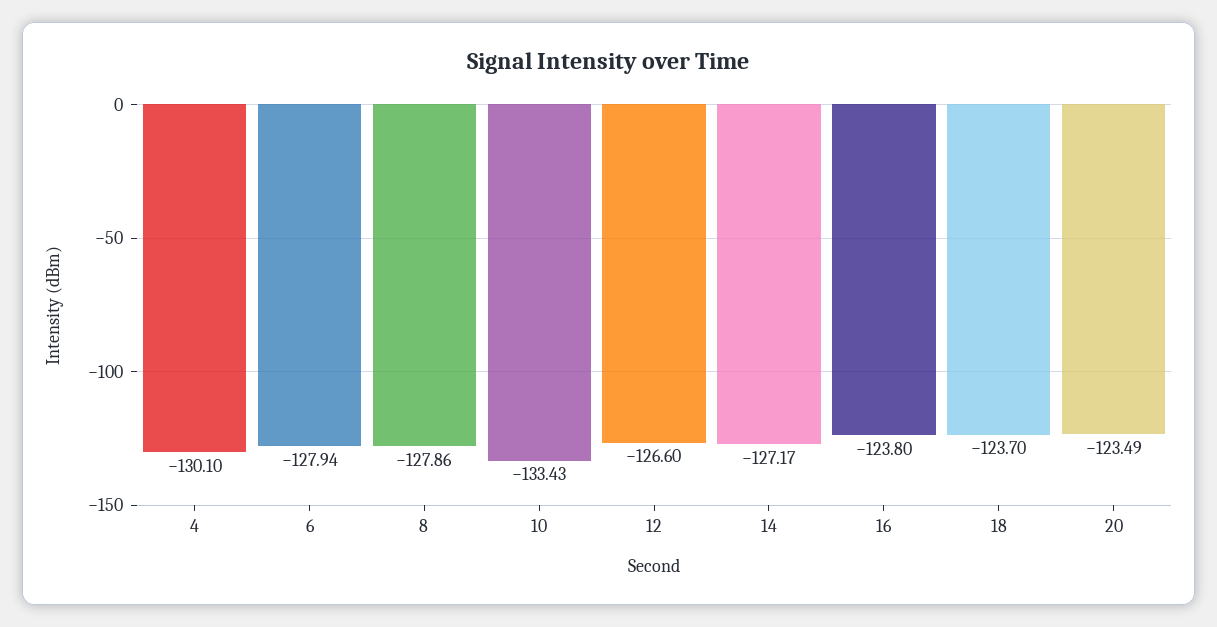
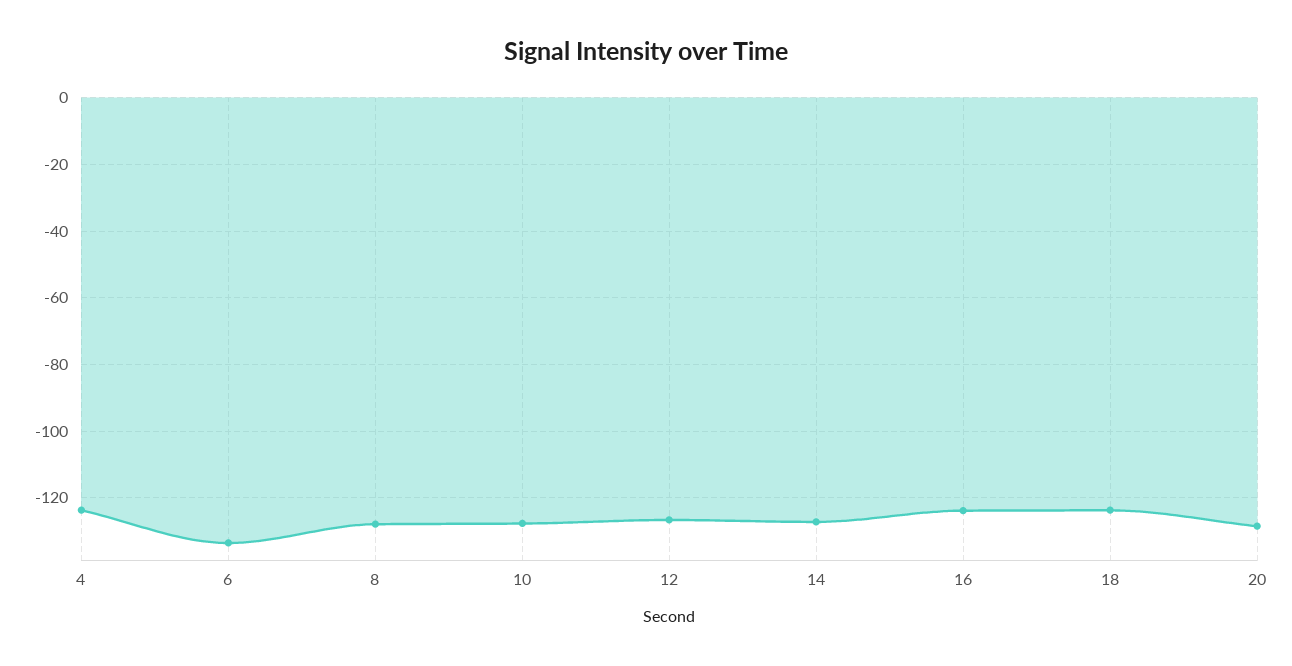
4: -130.1 -> -124
6: -127.94 -> -134
10: -133.43 -> -128
20: -123.49 -> -128

